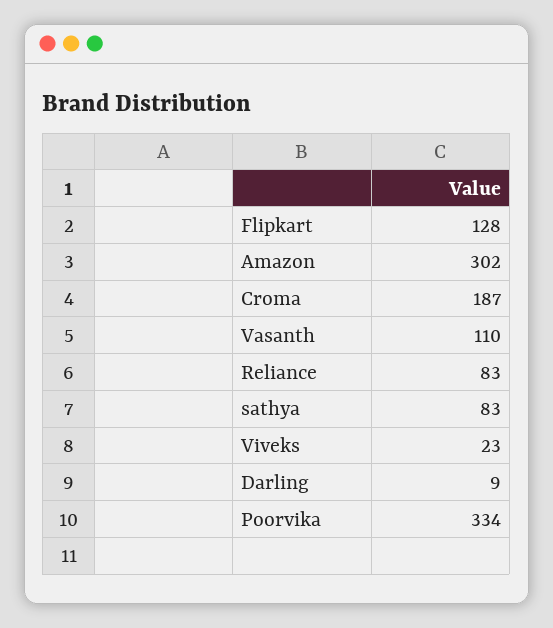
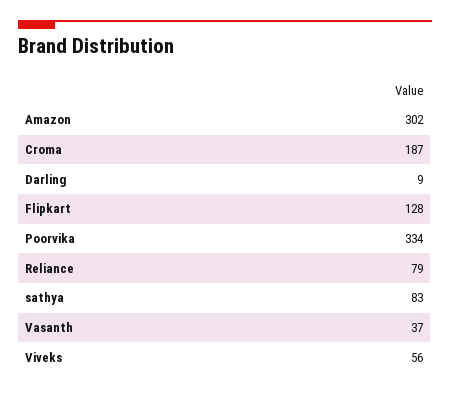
Vasanth: 110 -> 37
Reliance: 83 -> 79
Viveks: 23 -> 56

